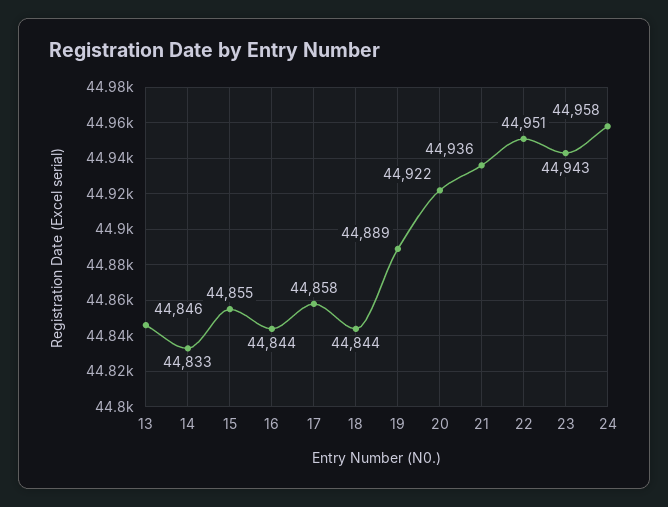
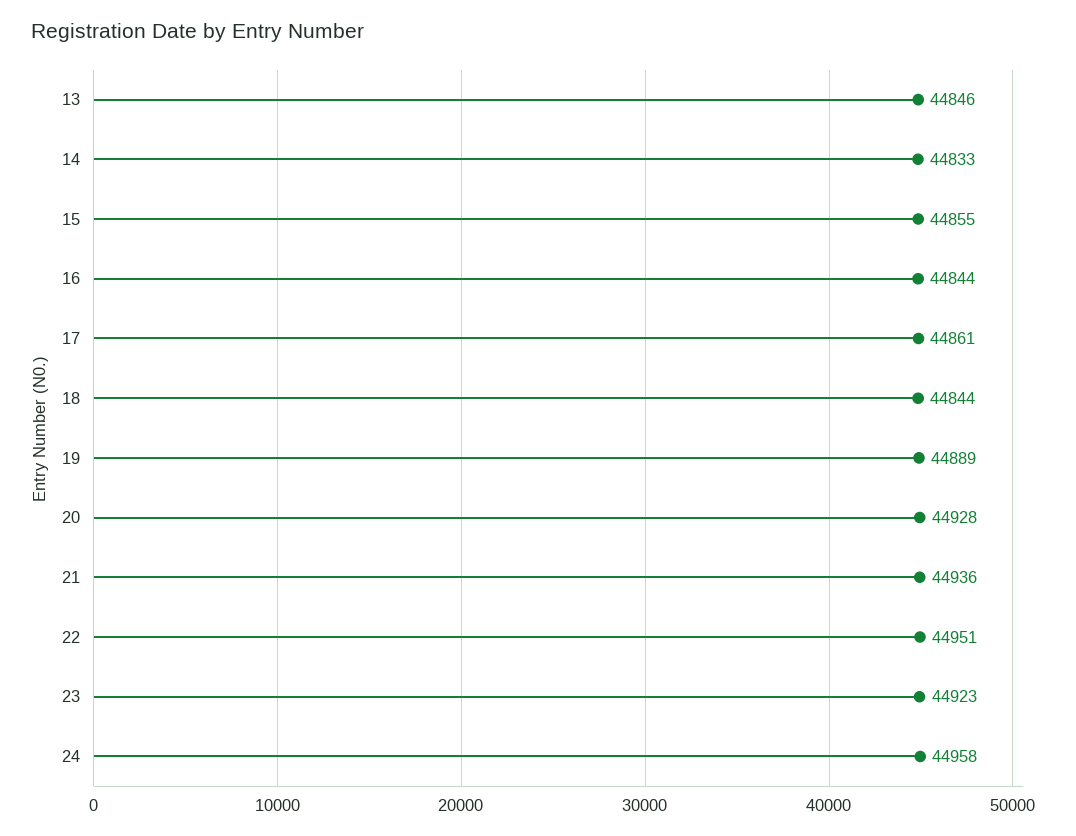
17: 44858 -> 44861
20: 44922 -> 44928
23: 44943 -> 44923

